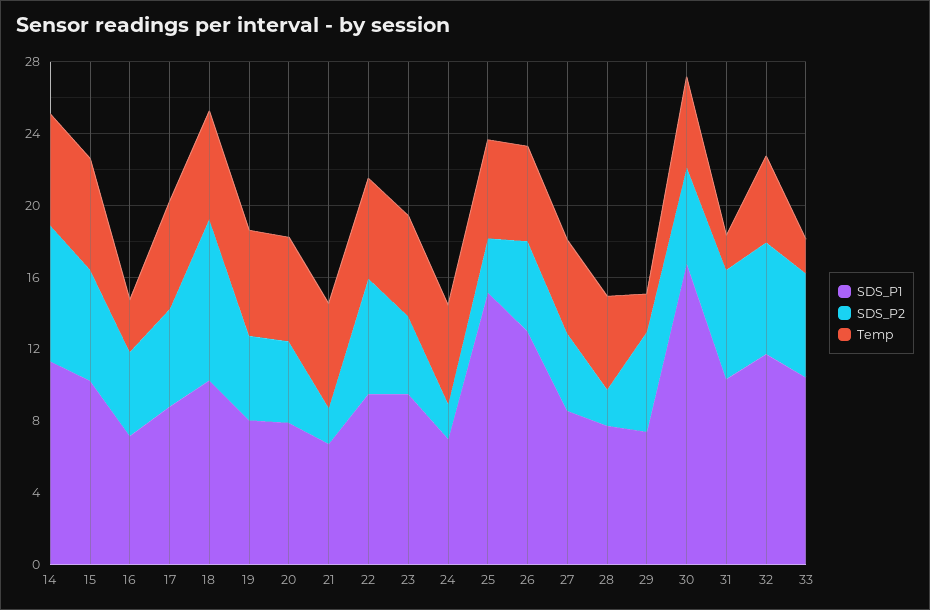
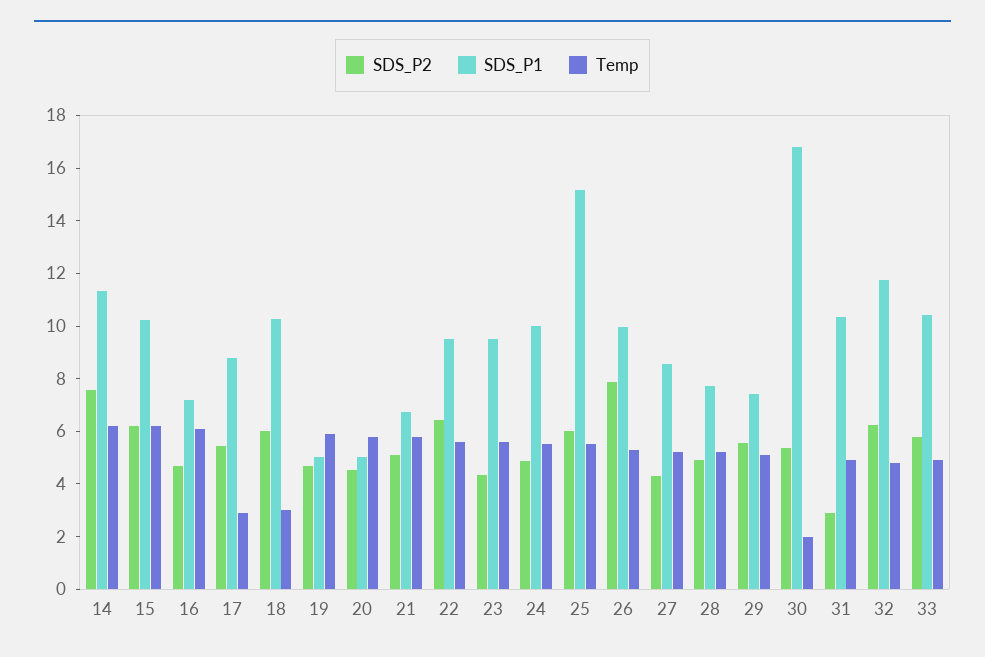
Temp, 16: 3 -> 6
Temp, 17: 6 -> 3
SDS_P2, 18: 9 -> 6
Temp, 18: 6 -> 3
SDS_P1, 19: 8 -> 5
SDS_P1, 20: 8 -> 5
SDS_P2, 21: 2 -> 5
SDS_P1, 24: 7 -> 10
SDS_P2, 24: 2 -> 5
SDS_P2, 25: 3 -> 6
SDS_P1, 26: 13 -> 10
SDS_P2, 26: 5 -> 8
SDS_P2, 28: 2 -> 5
Temp, 29: 2 -> 5
Temp, 30: 5 -> 2
SDS_P2, 31: 6 -> 3
Temp, 31: 2 -> 5
Temp, 33: 2 -> 5

